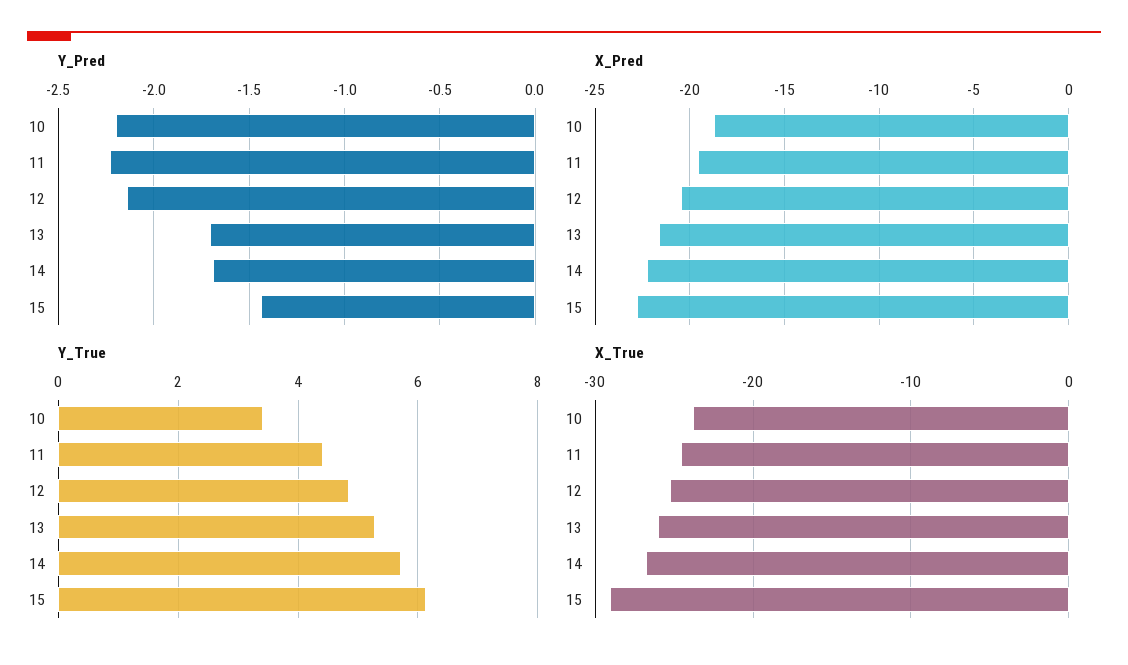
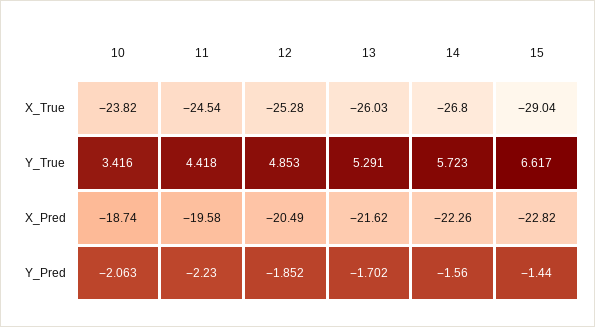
Y_Pred, 10: -2.2 -> -2.063
Y_Pred, 12: -2.15 -> -1.852
Y_Pred, 14: -1.7 -> -1.56
Y_True, 15: 6.2 -> 6.617

